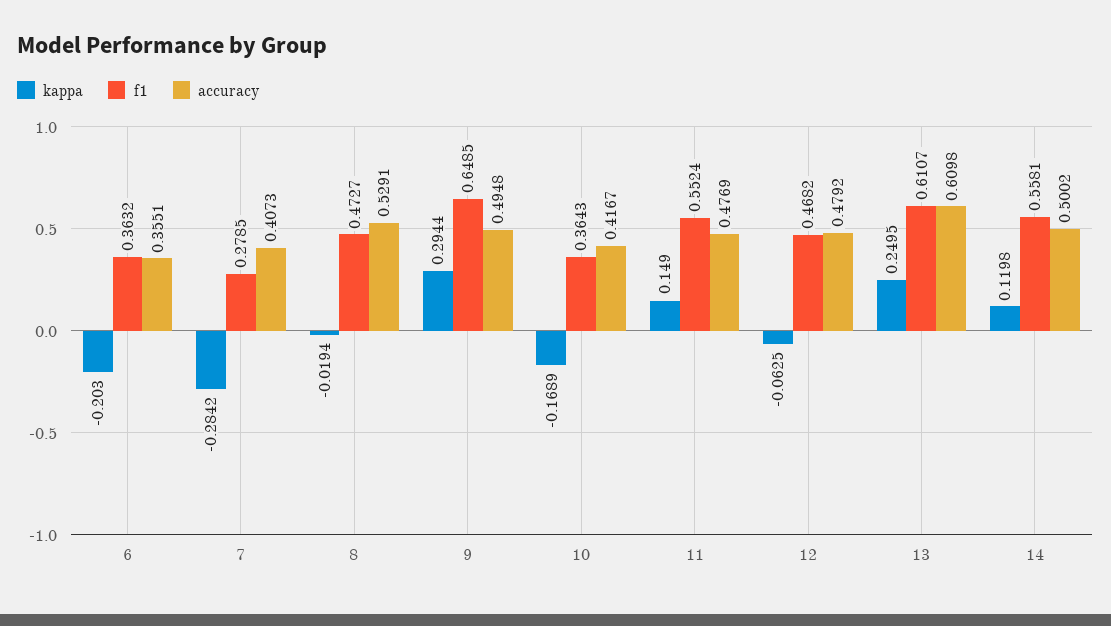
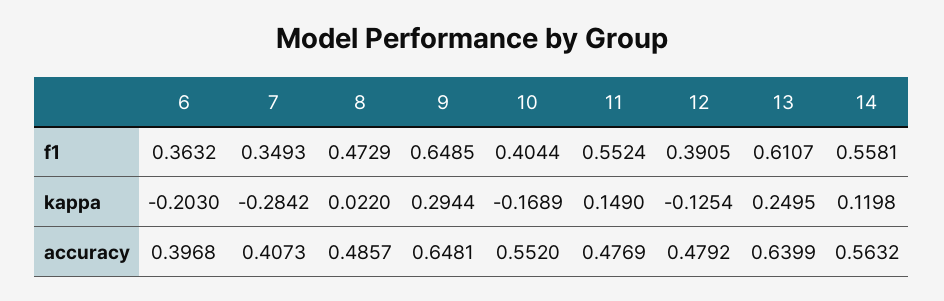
accuracy, 6: 0.3551 -> 0.3968
f1, 7: 0.2785 -> 0.3493
kappa, 8: -0.0194 -> 0.022
f1, 8: 0.4727 -> 0.4729
accuracy, 8: 0.5291 -> 0.4857
accuracy, 9: 0.4948 -> 0.6481
f1, 10: 0.3643 -> 0.4044
accuracy, 10: 0.4167 -> 0.552
kappa, 12: -0.0625 -> -0.1254
f1, 12: 0.4682 -> 0.3905
accuracy, 13: 0.6098 -> 0.6399
accuracy, 14: 0.5002 -> 0.5632

